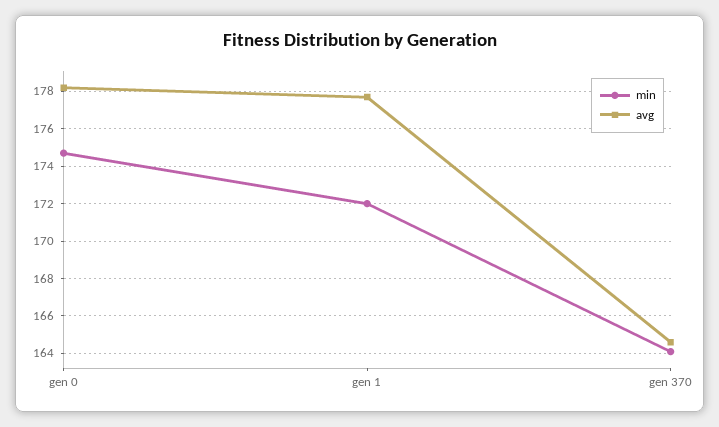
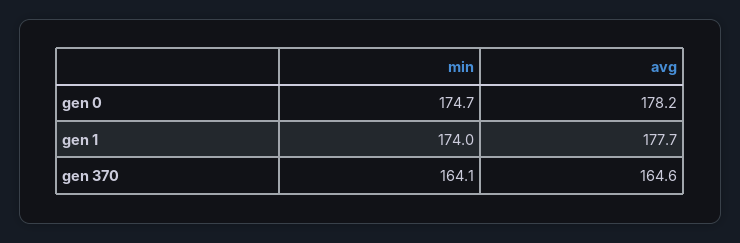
min, gen 1: 172 -> 174

